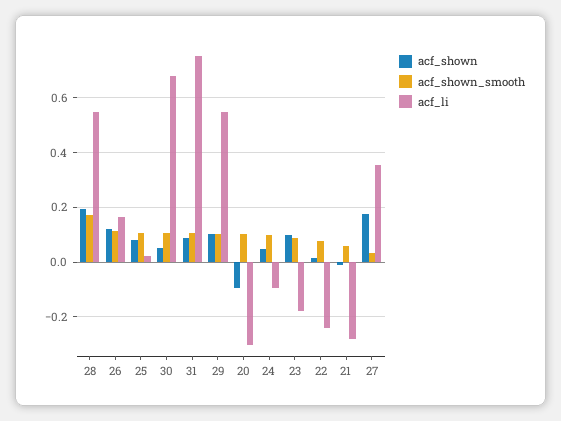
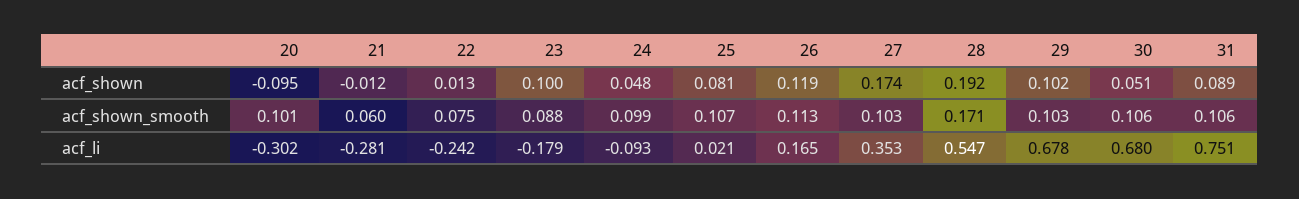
acf_li, 29: 0.55 -> 0.678
acf_shown_smooth, 27: 0.025 -> 0.103

